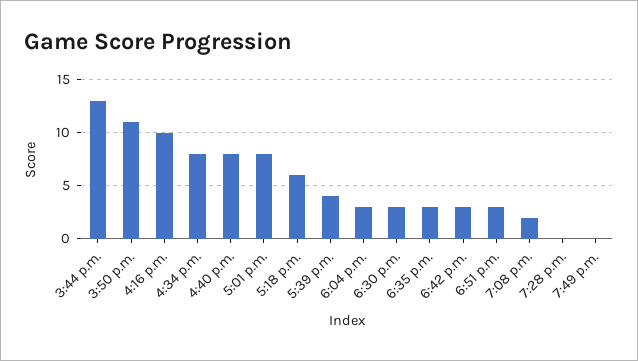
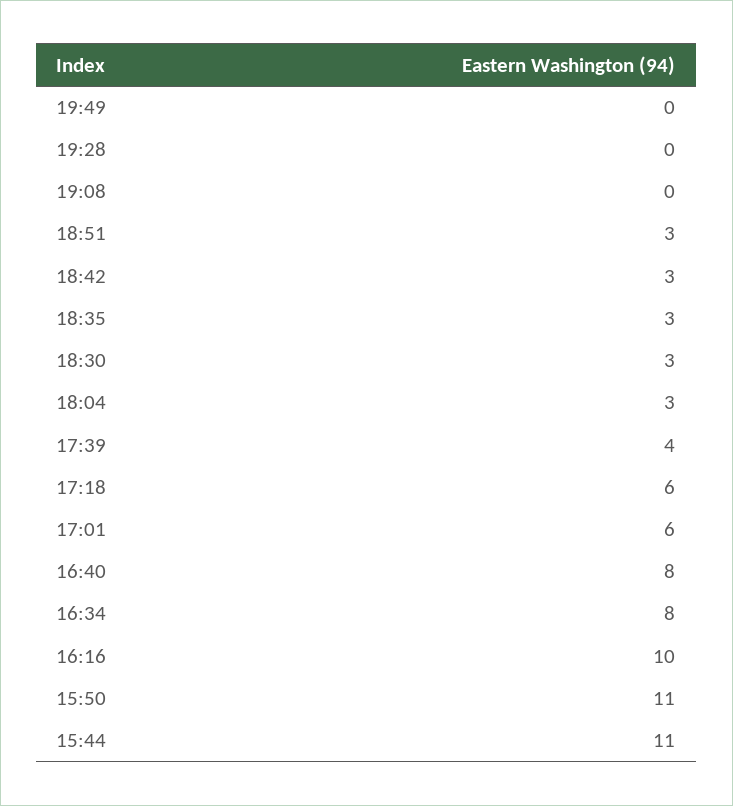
3:44 p.m.: 13 -> 11
5:01 p.m.: 8 -> 6
7:08 p.m.: 2 -> 0

